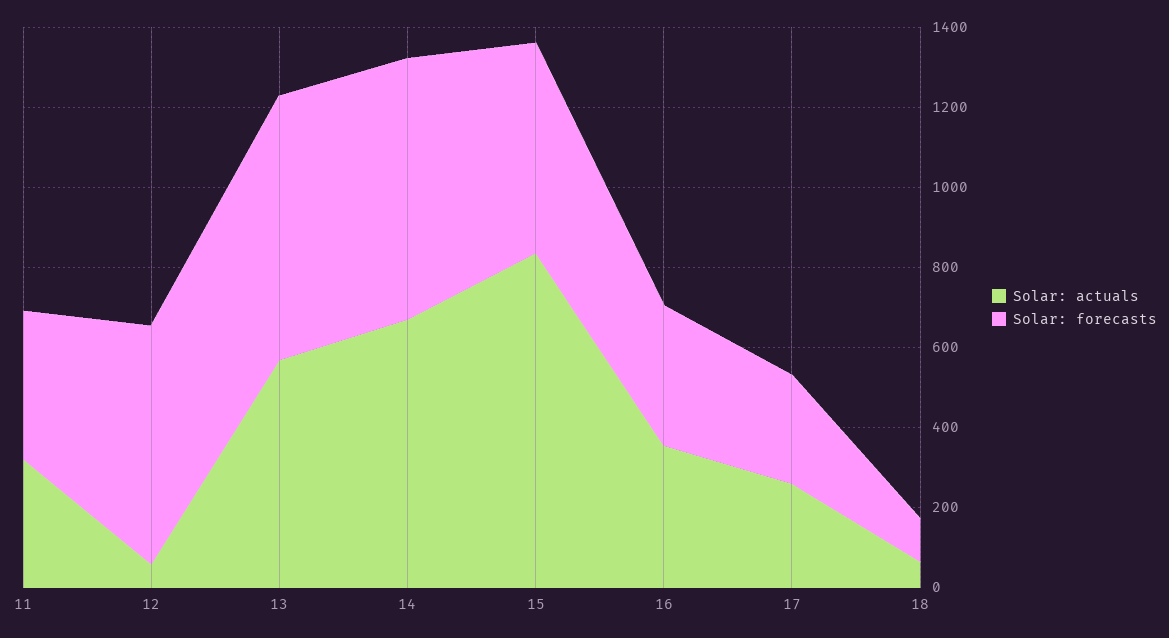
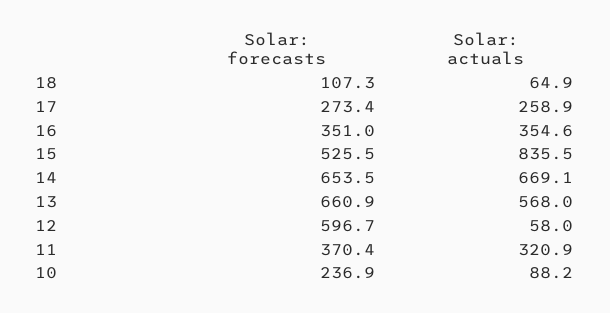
Solar: forecasts, 10: none -> 236.9
Solar: actuals, 10: none -> 88.2

